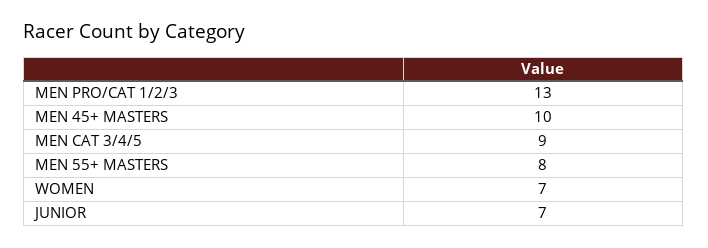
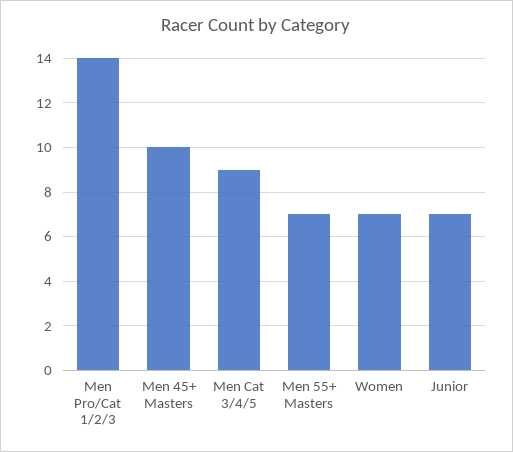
MEN PRO/CAT 1/2/3: 13 -> 14
MEN 55+ MASTERS: 8 -> 7

